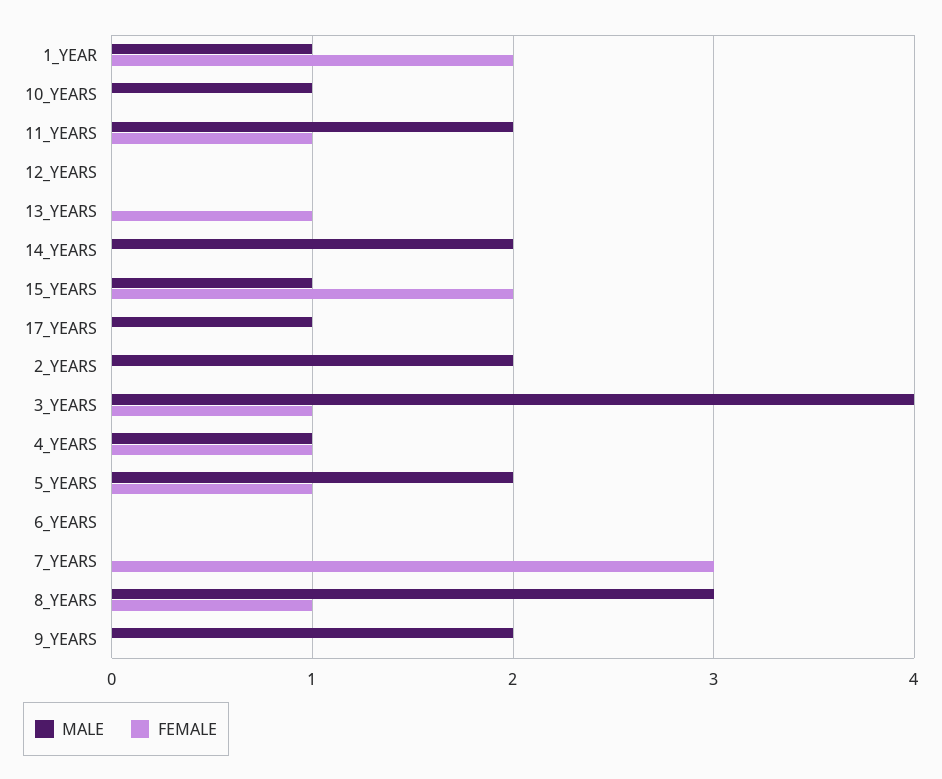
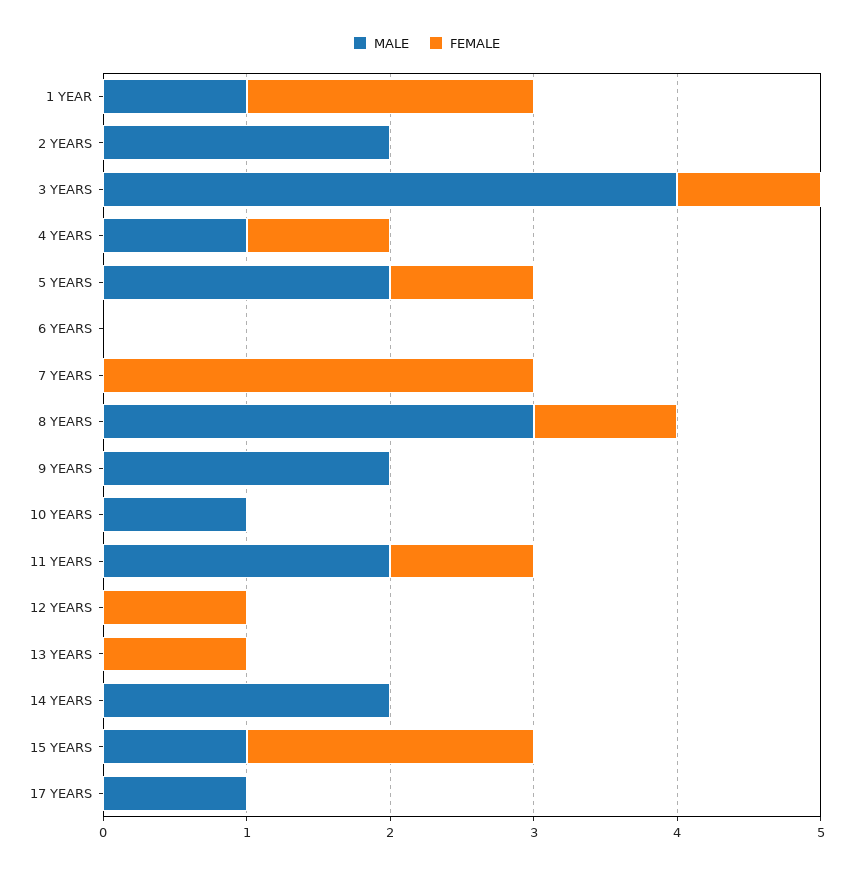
FEMALE, 12_YEARS: 0 -> 1

